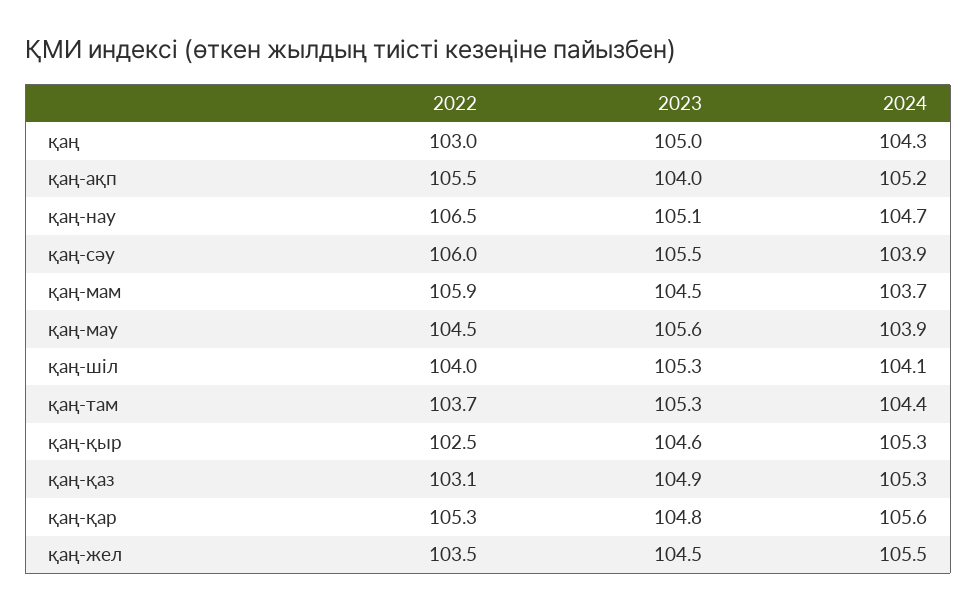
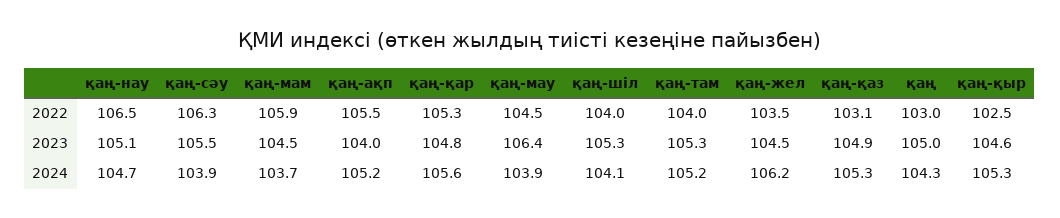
2022, қаң-сәу: 106 -> 106.3
2023, қаң-мау: 105.6 -> 106.4
2022, қаң-там: 103.7 -> 104
2024, қаң-там: 104.4 -> 105.2
2024, қаң-жел: 105.5 -> 106.2

